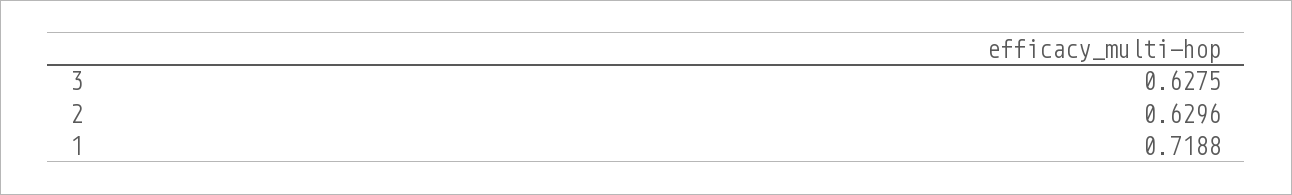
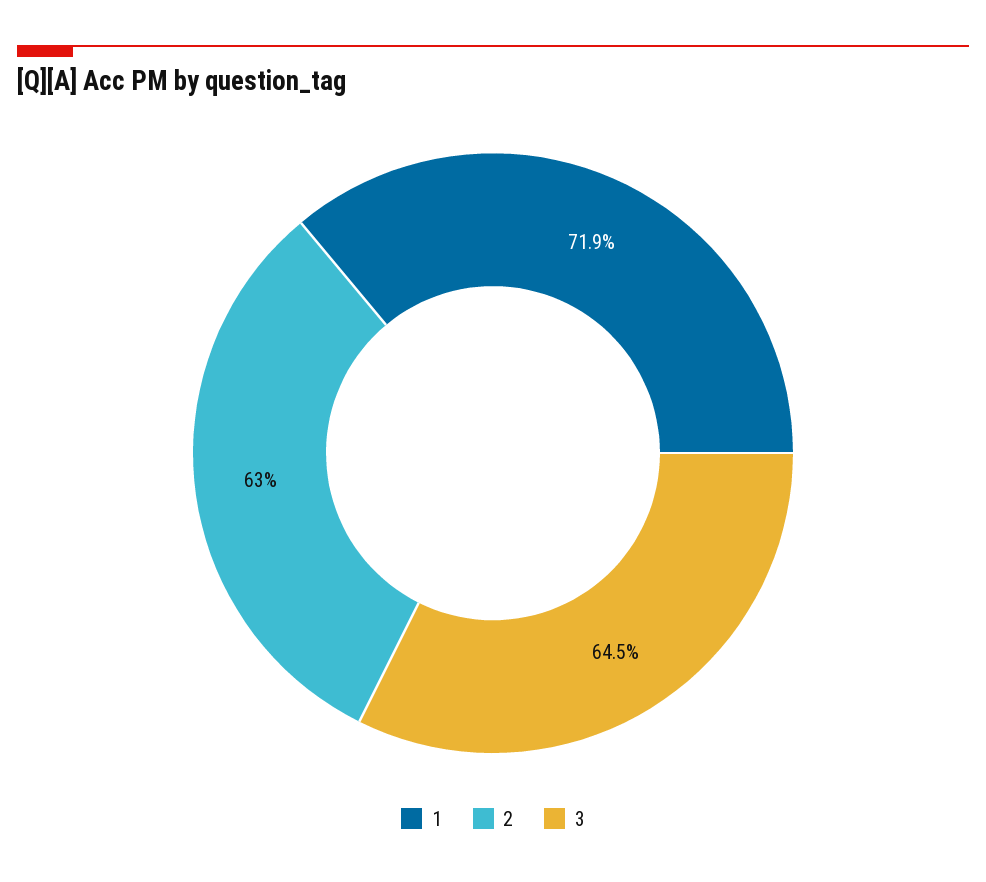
3: 0.6275 -> 0.645

